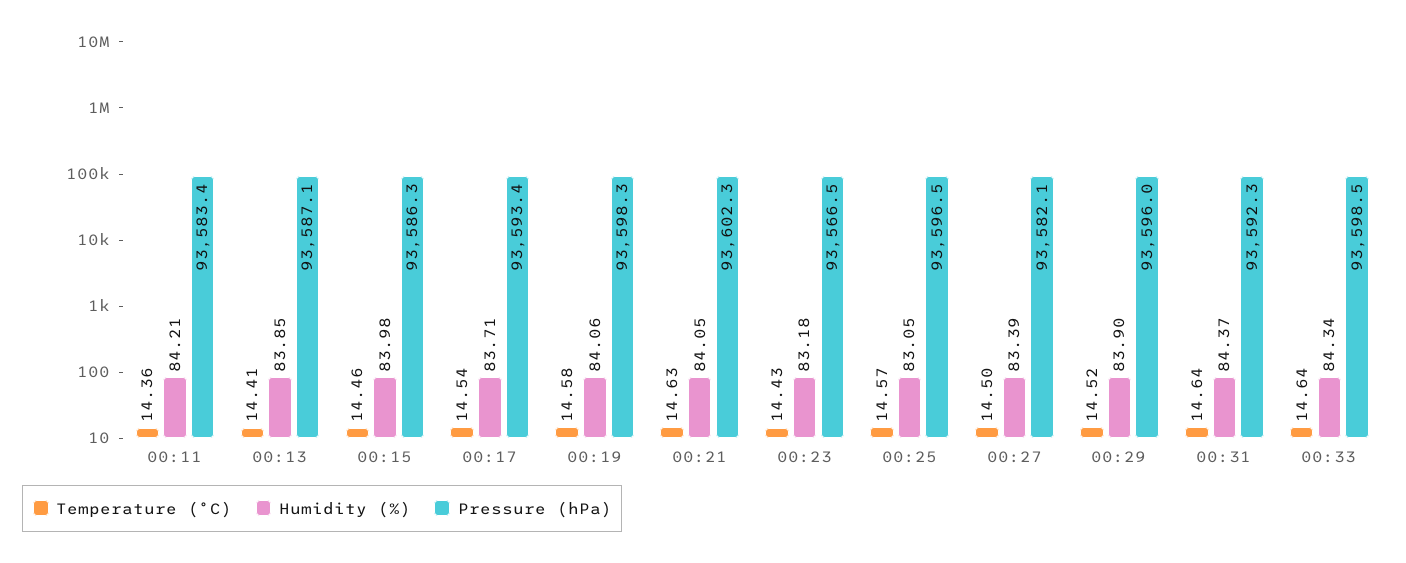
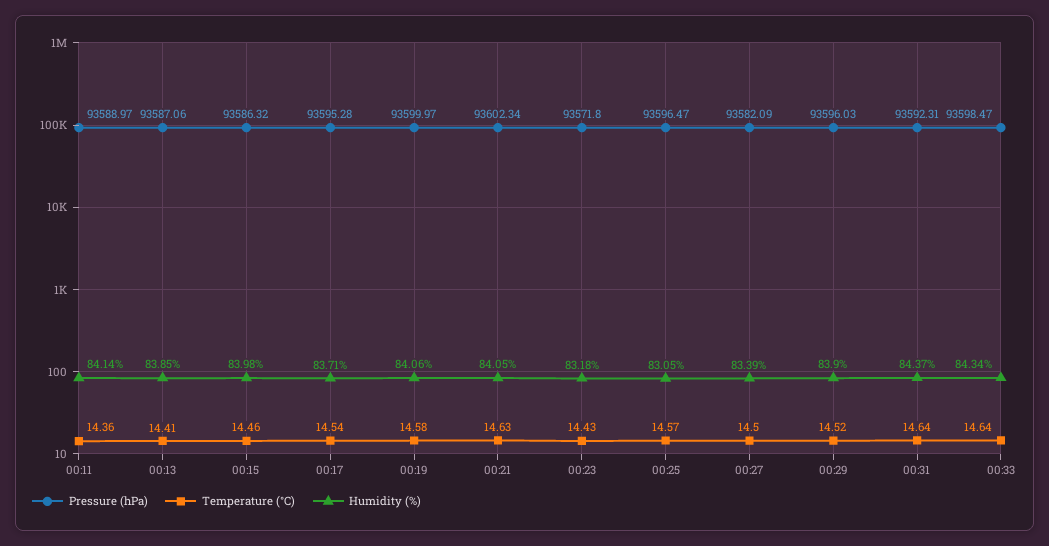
Humidity (%), 00:11: 84.21 -> 84.14
Pressure (hPa), 00:11: 93583.4 -> 93588.97
Pressure (hPa), 00:17: 93593.4 -> 93595.28
Pressure (hPa), 00:19: 93598.3 -> 93599.97
Pressure (hPa), 00:23: 93566.5 -> 93571.8

